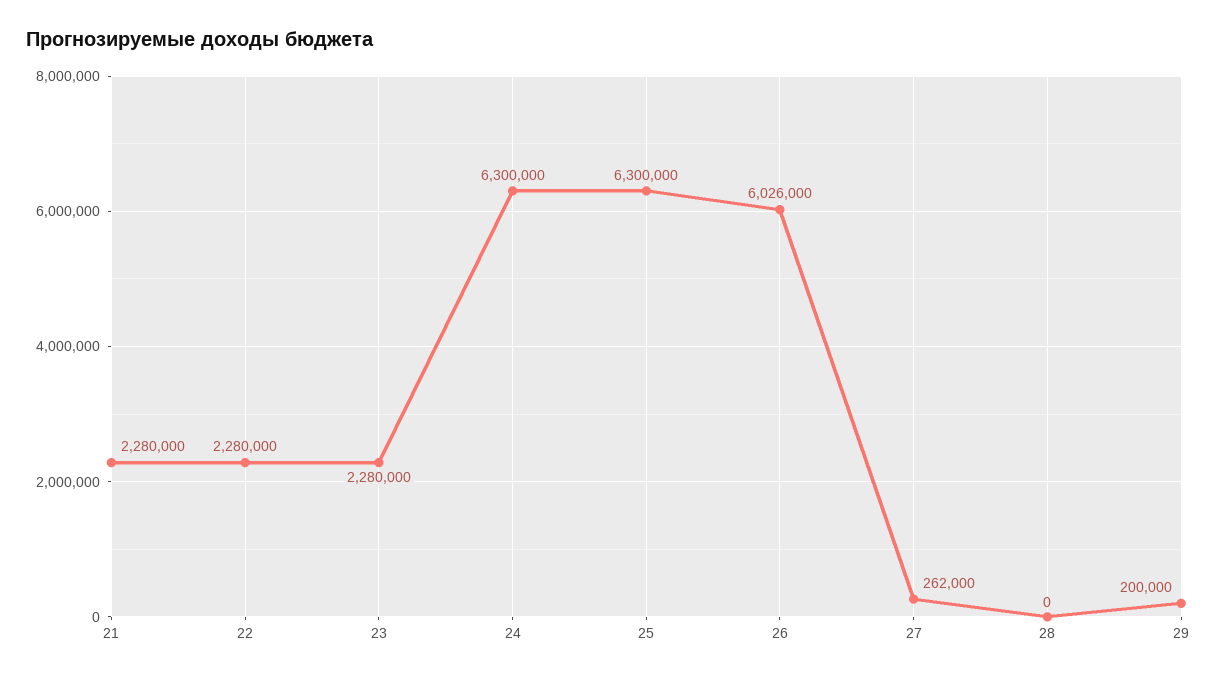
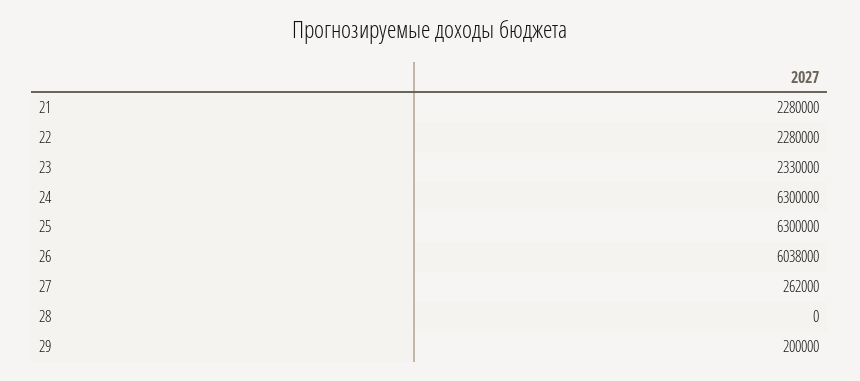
23: 2280000 -> 2330000
26: 6026000 -> 6038000

